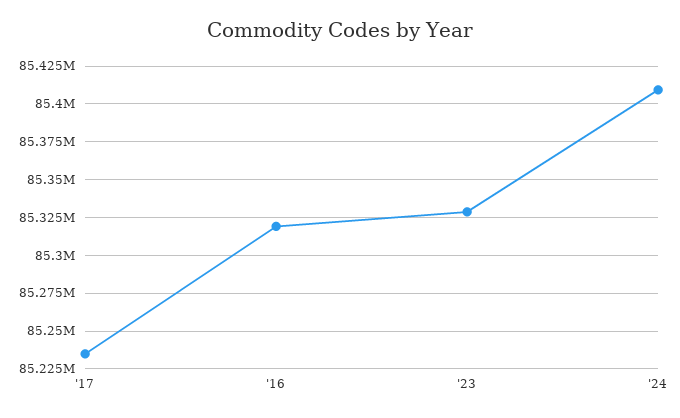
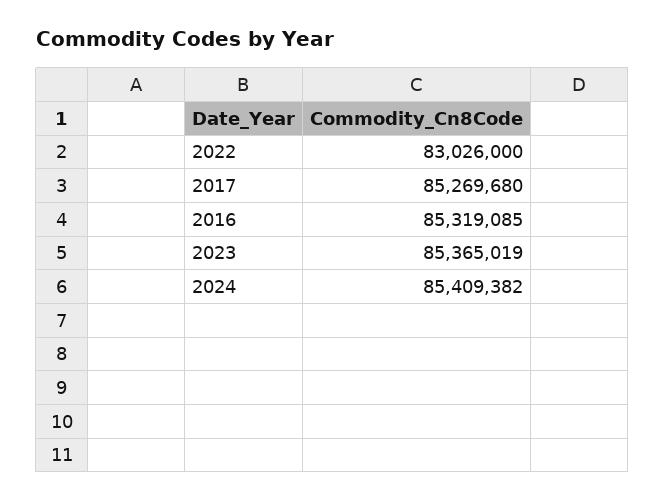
'17: 85235000 -> 85269680
'23: 85330000 -> 85365019
2022: none -> 83026000

